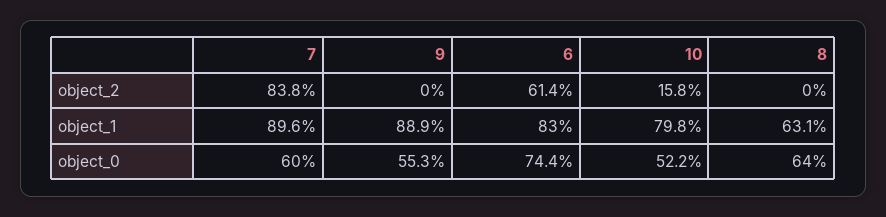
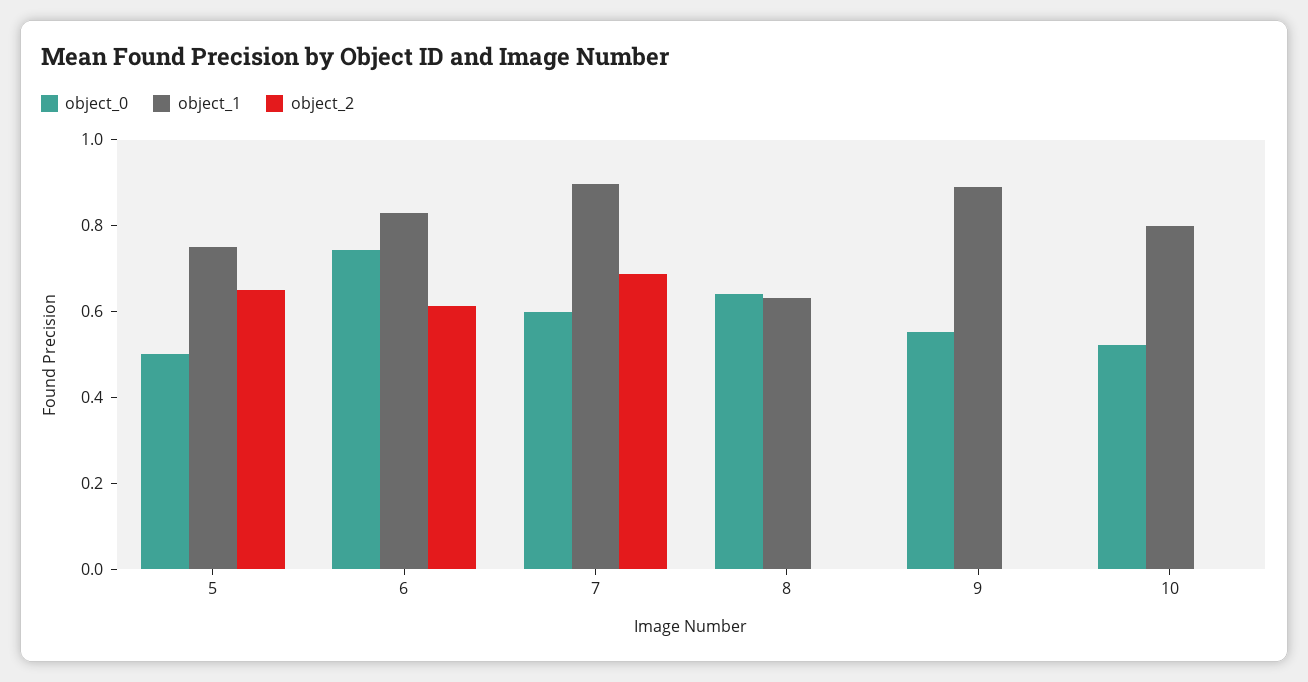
object_2, 7: 0.838 -> 0.7
object_2, 10: 0.158 -> 0
object_0, 5: none -> 0.5
object_1, 5: none -> 0.75
object_2, 5: none -> 0.65

